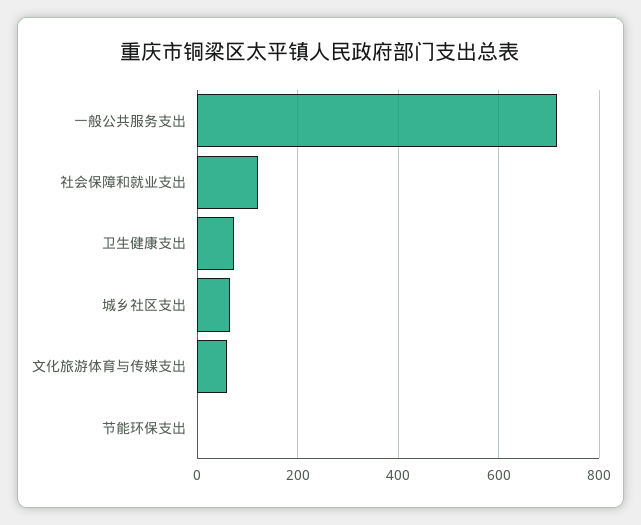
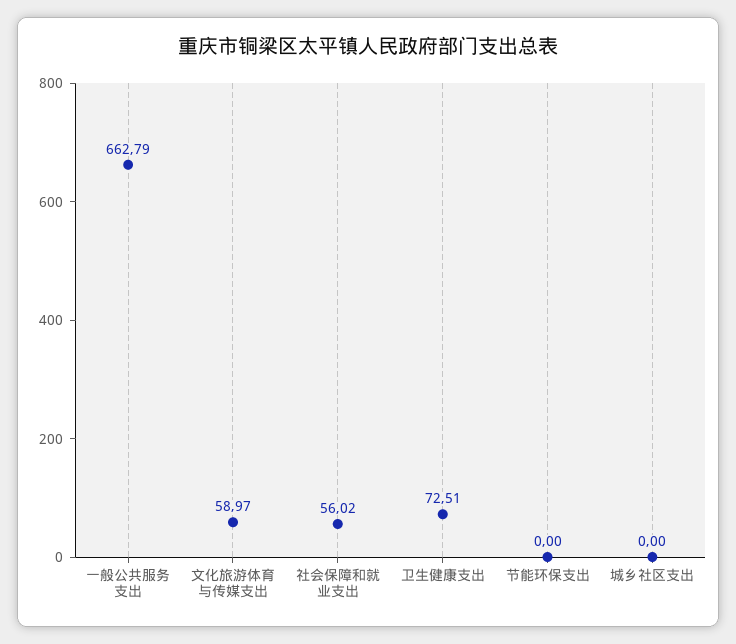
一般公共服务支出: 720 -> 662.79
社会保障和就业支出: 120 -> 56.02
城乡社区支出: 60 -> 0

